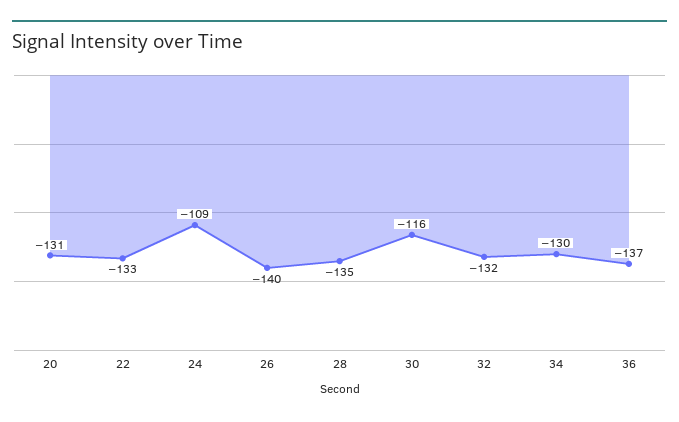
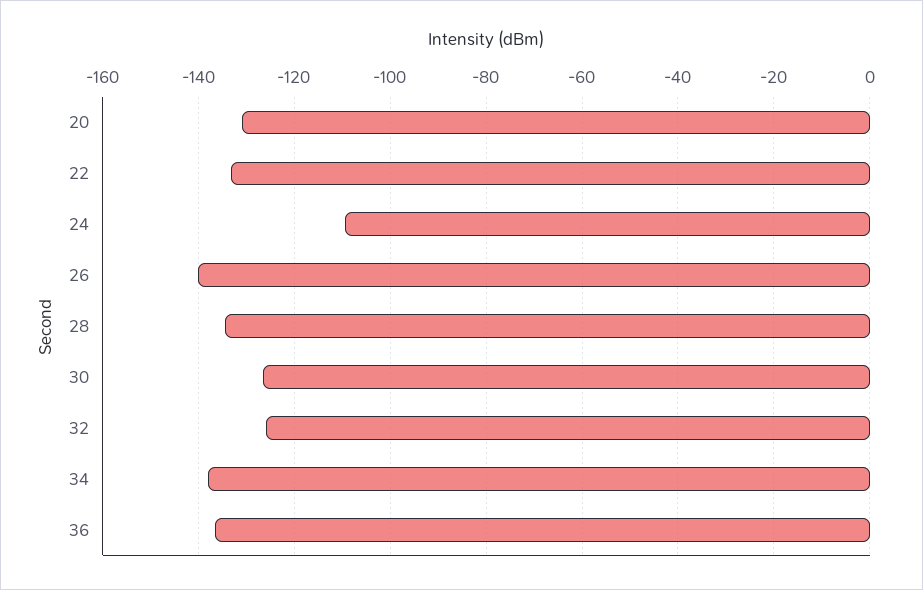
30: -116 -> -126
32: -132 -> -126
34: -130 -> -138

